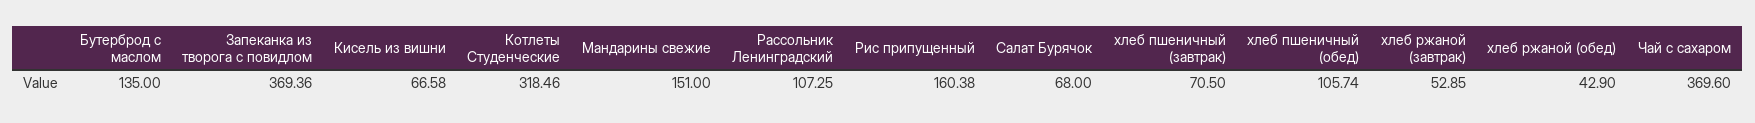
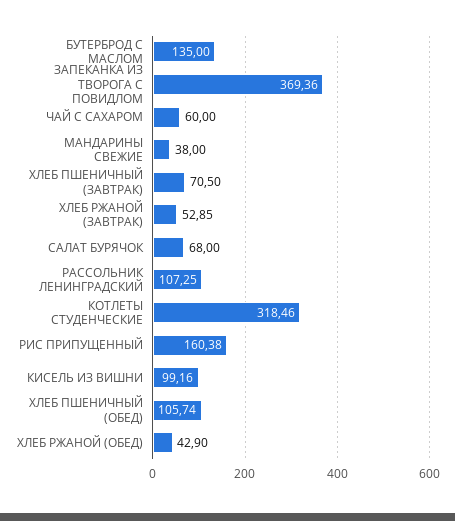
Кисель из вишни: 66.58 -> 99.16
Мандарины свежие: 151 -> 38
Чай с сахаром: 369.6 -> 60

